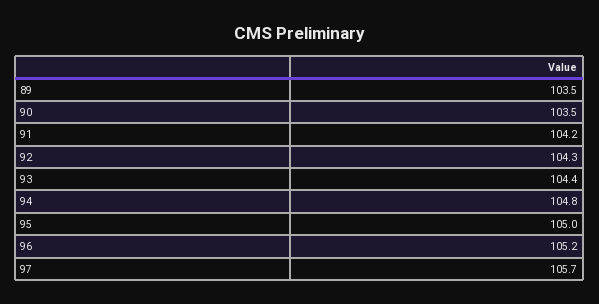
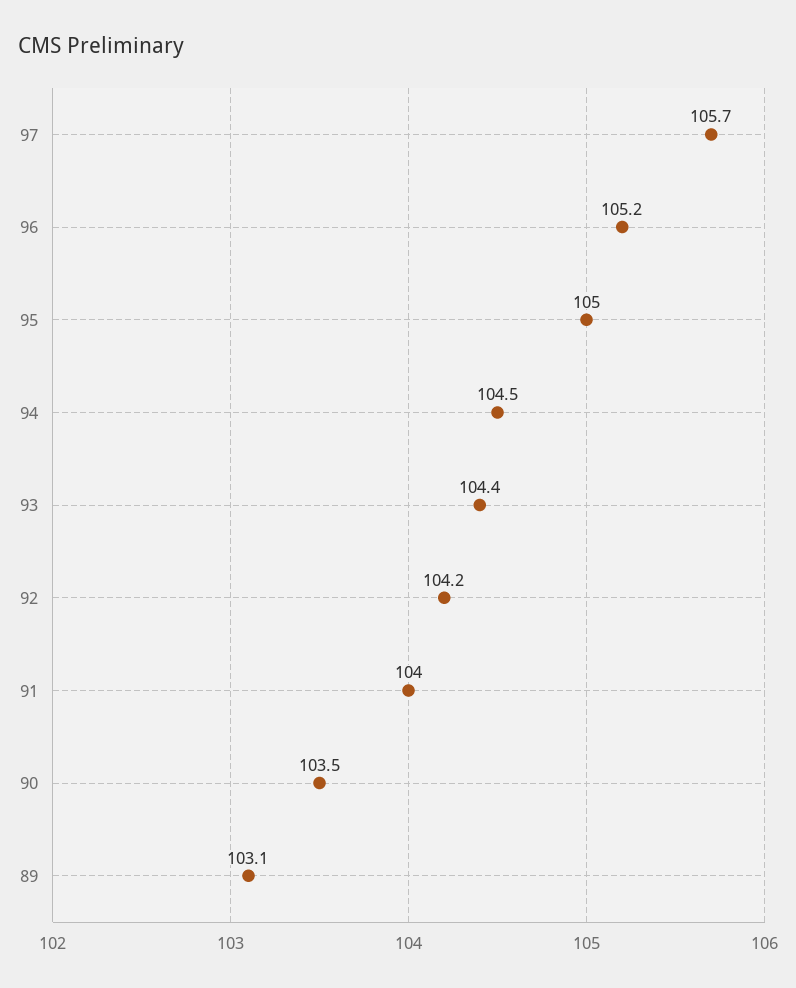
89: 103.5 -> 103.1
91: 104.2 -> 104
92: 104.3 -> 104.2
94: 104.8 -> 104.5

